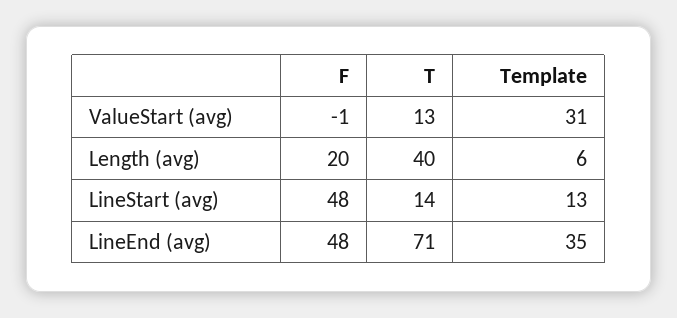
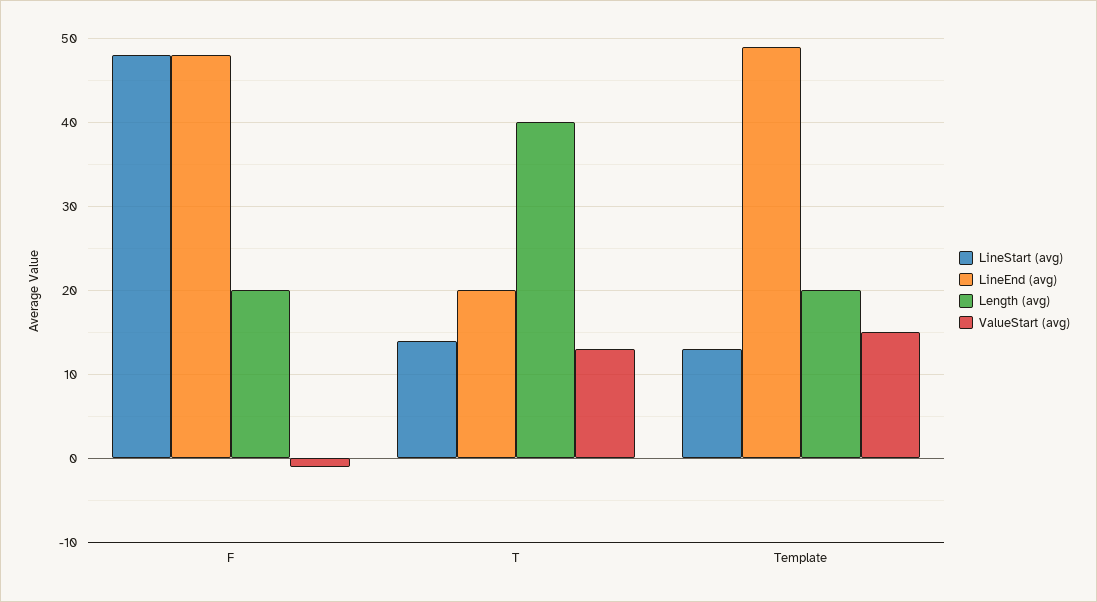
ValueStart (avg), Template: 31 -> 15
Length (avg), Template: 6 -> 20
LineEnd (avg), T: 71 -> 20
LineEnd (avg), Template: 35 -> 49

